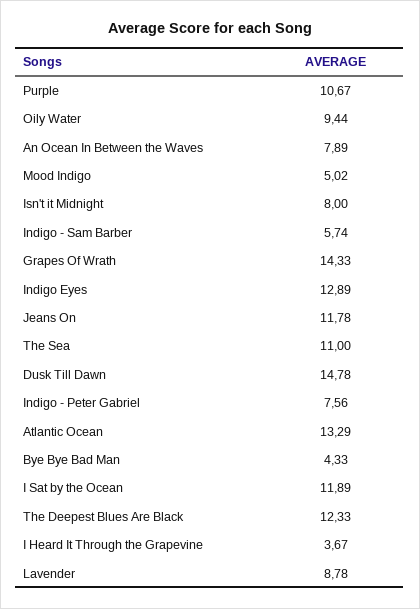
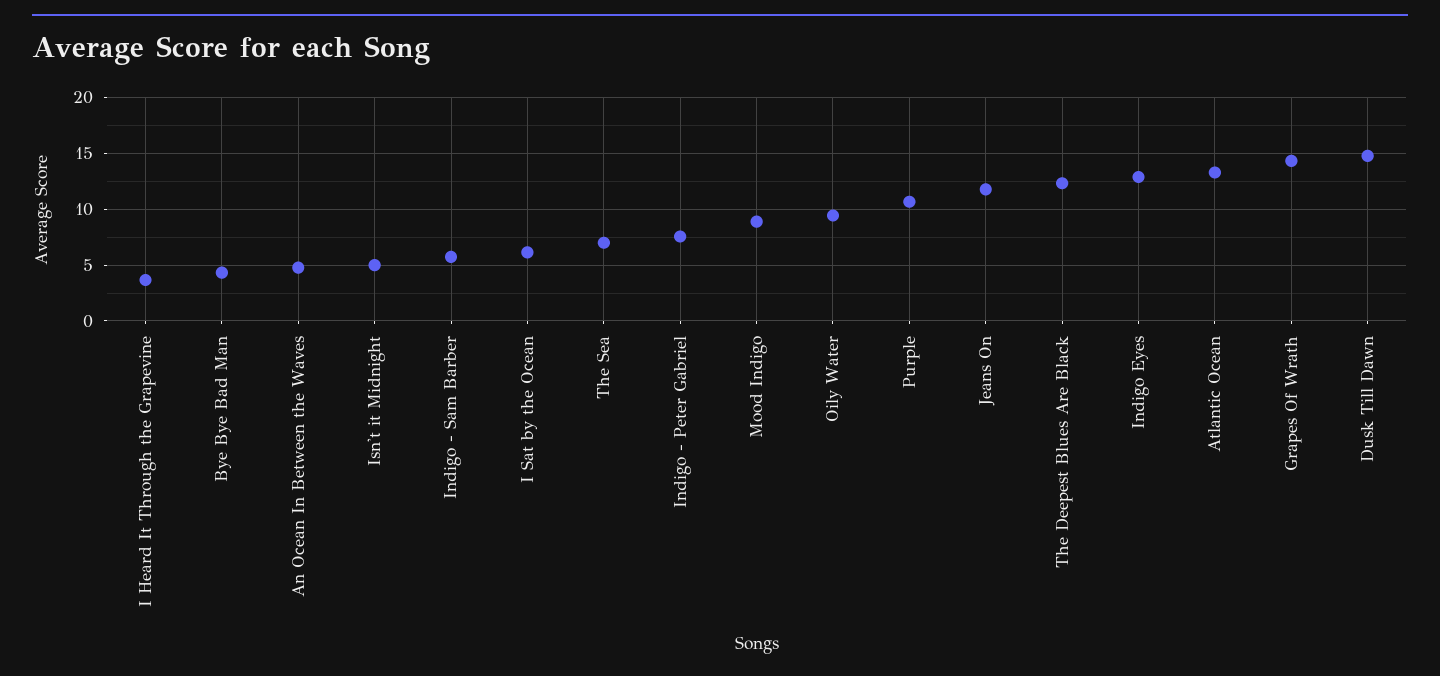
An Ocean In Between the Waves: 7.89 -> 5
Mood Indigo: 5.02 -> 9
Isn't it Midnight: 8 -> 5
The Sea: 11 -> 7
I Sat by the Ocean: 11.89 -> 6
Lavender: 8.78 -> none

